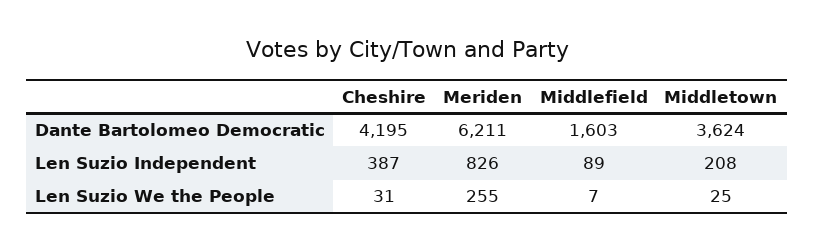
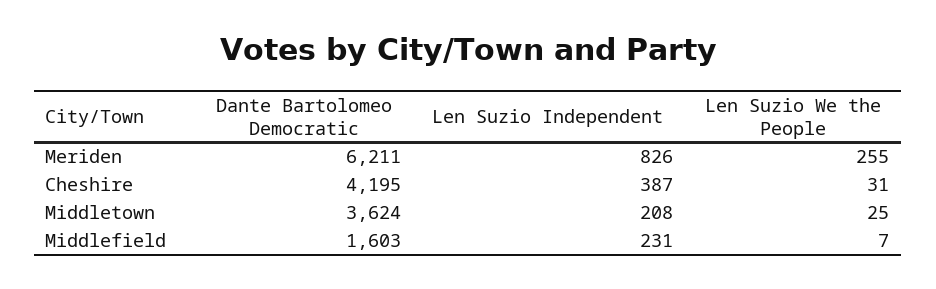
Middlefield, Len Suzio Independent: 89 -> 231

